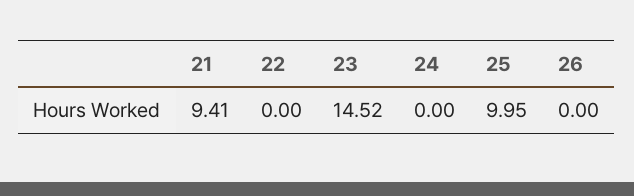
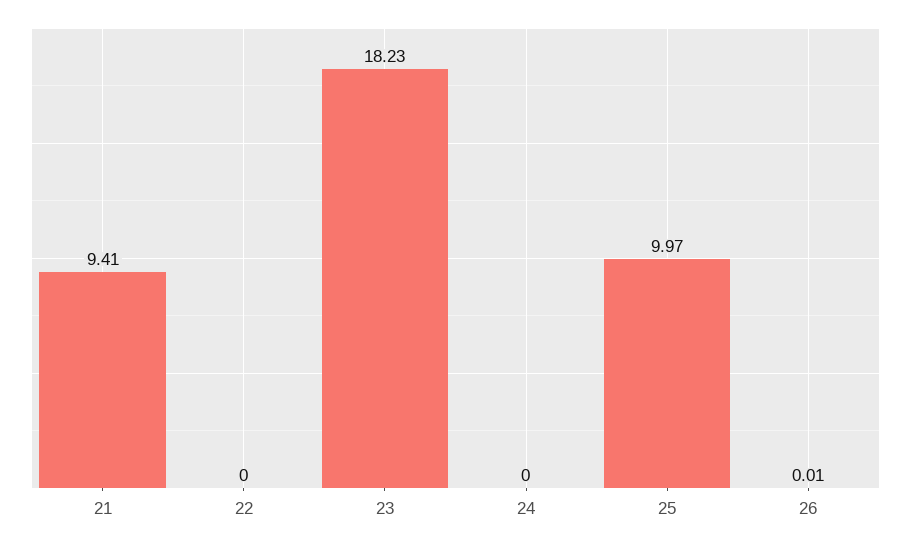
23: 14.52 -> 18.23
25: 9.95 -> 9.97
26: 0 -> 0.01

